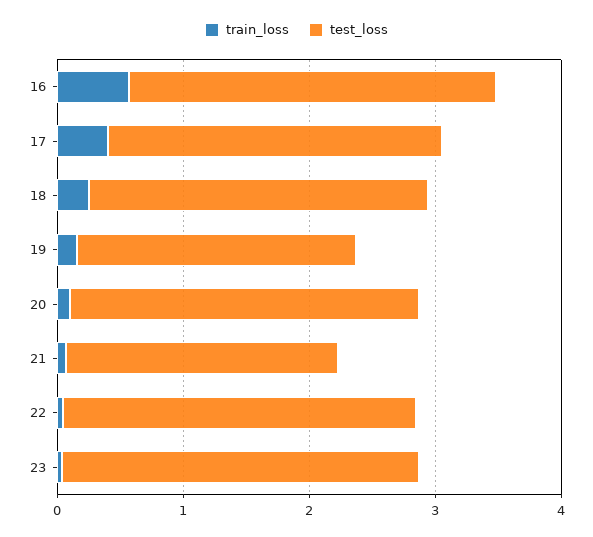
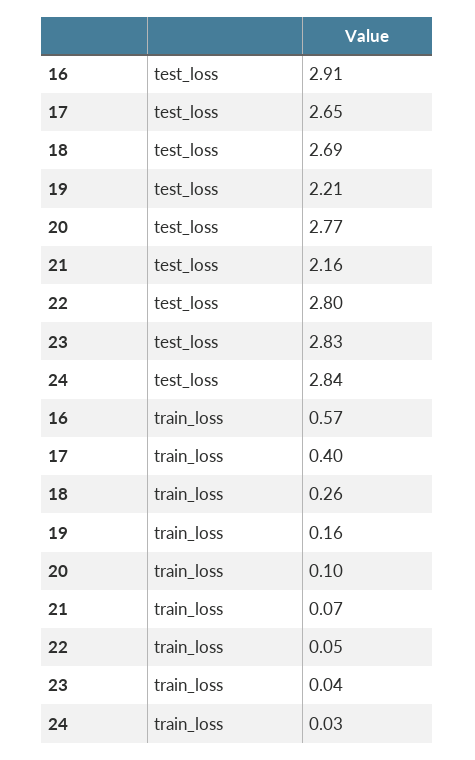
test_loss, 24: none -> 2.84
train_loss, 24: none -> 0.03

